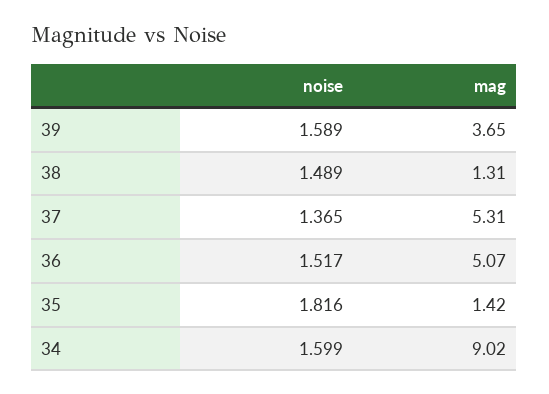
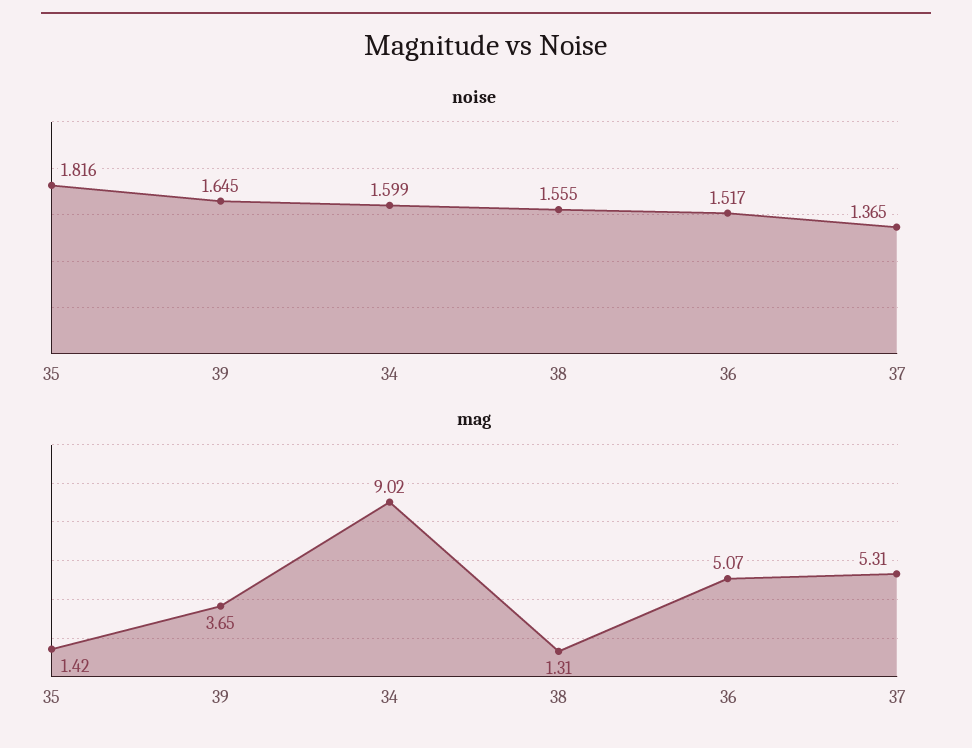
noise, 39: 1.589 -> 1.645
noise, 38: 1.489 -> 1.555

